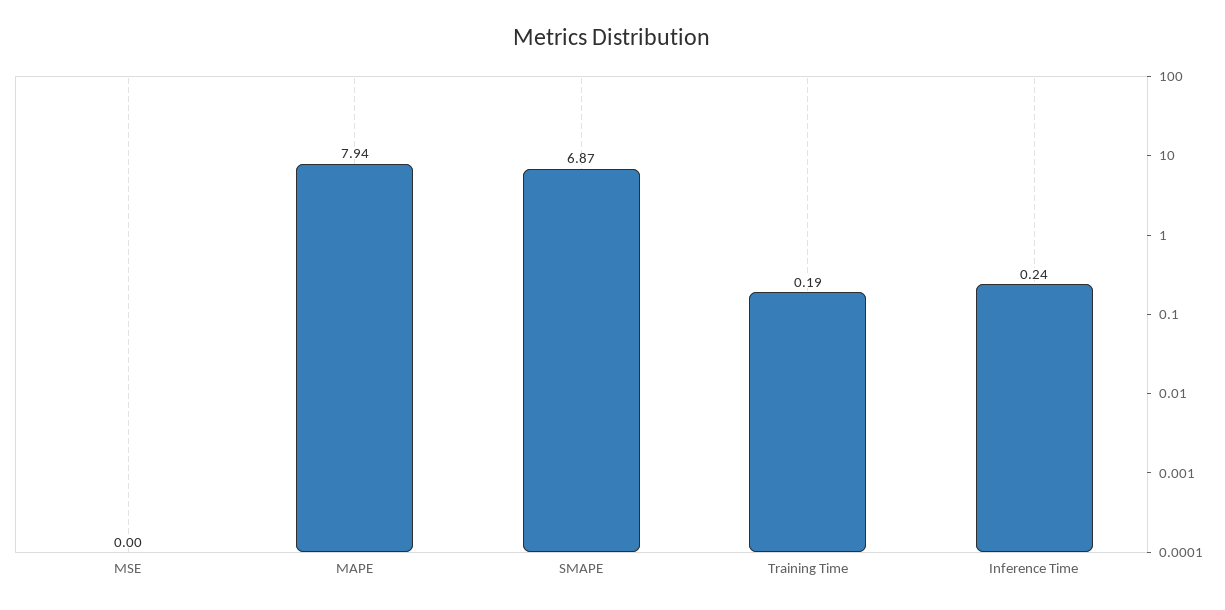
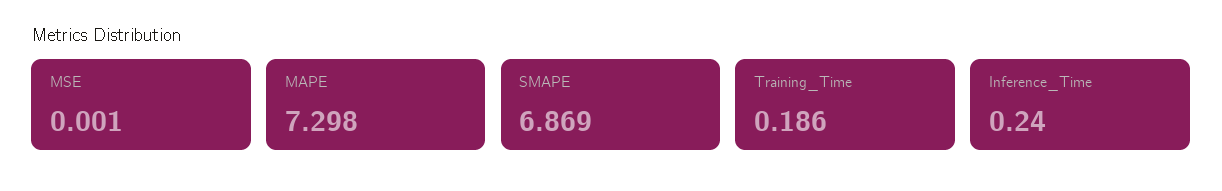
MAPE: 7.94 -> 7.298

